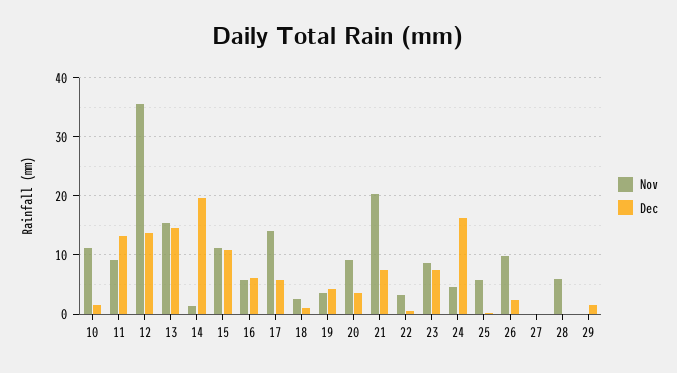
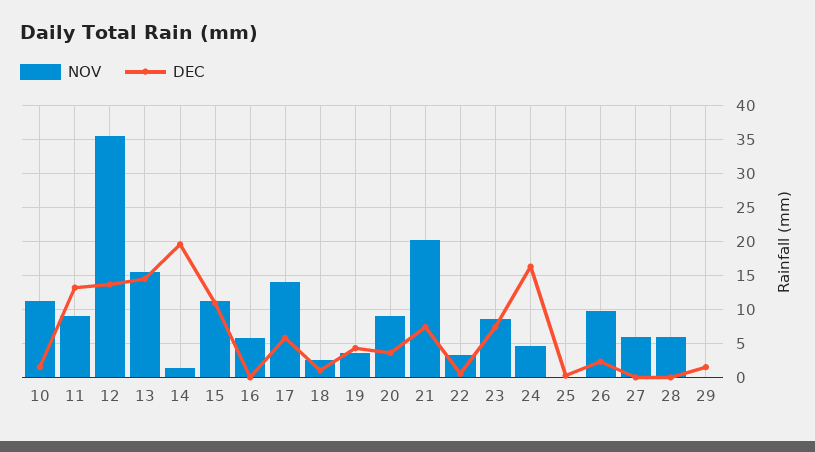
Dec, 16: 6 -> 0
Nov, 25: 6 -> 0
Nov, 27: 0 -> 6

